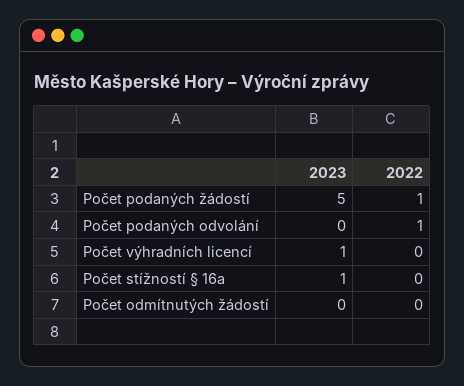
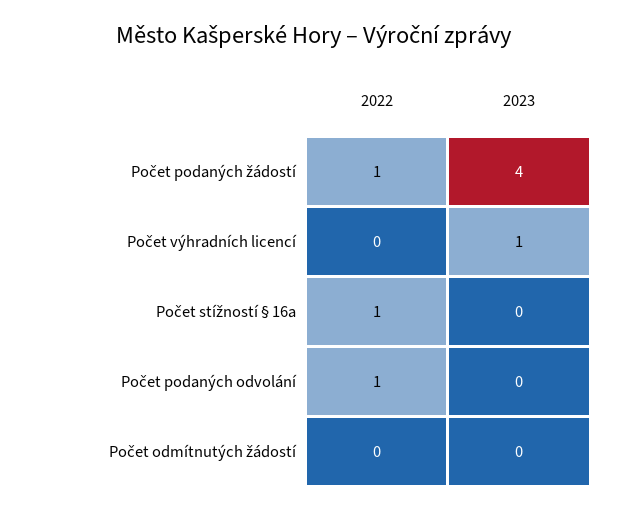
2023, Počet podaných žádostí: 5 -> 4
2023, Počet stížností § 16a: 1 -> 0
2022, Počet stížností § 16a: 0 -> 1

